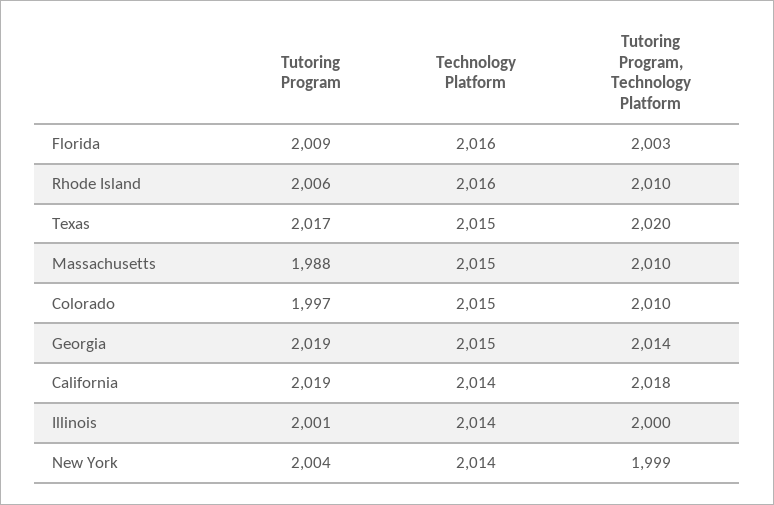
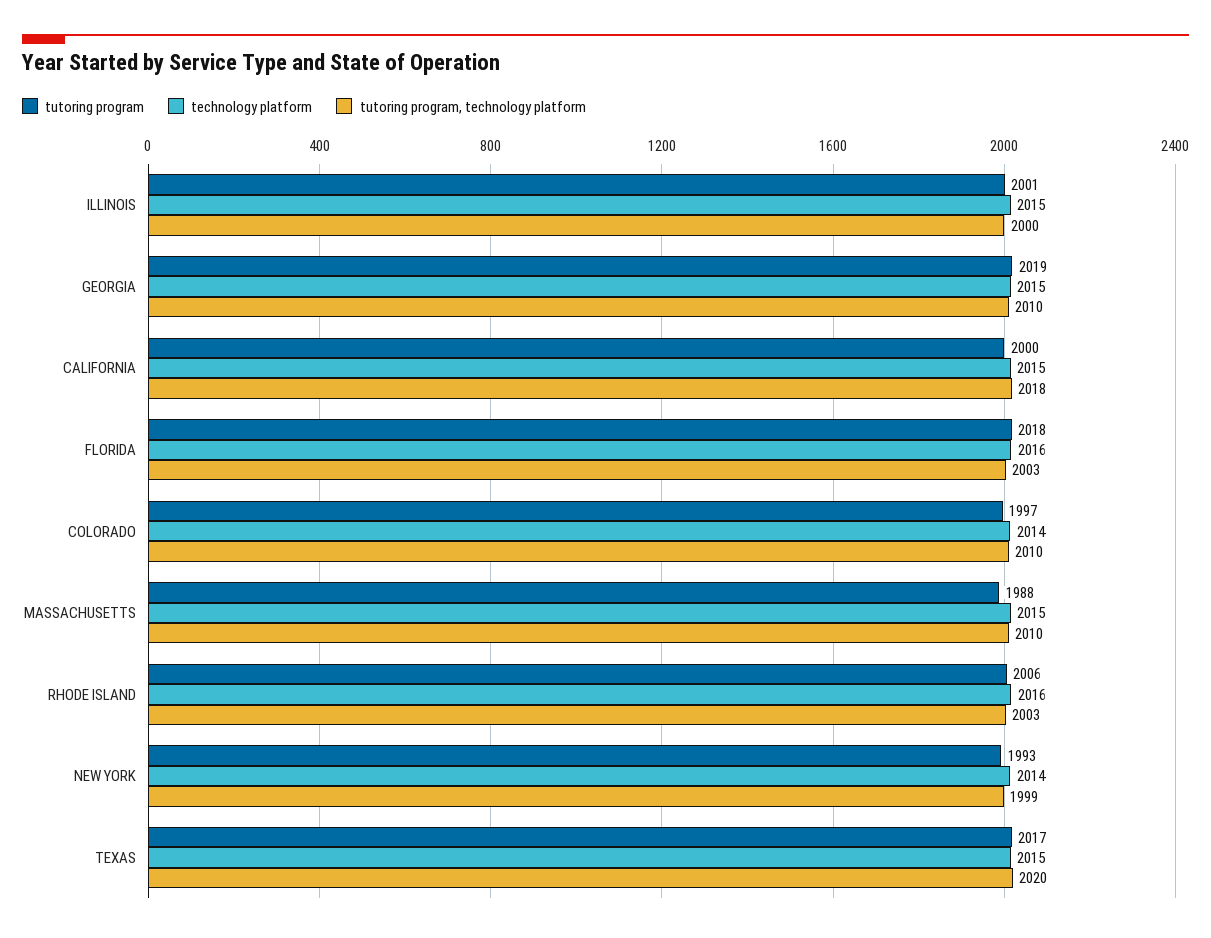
Tutoring Program, Florida: 2009 -> 2018
Tutoring Program, Technology Platform, Rhode Island: 2010 -> 2003
Technology Platform, Colorado: 2015 -> 2014
Tutoring Program, Technology Platform, Georgia: 2014 -> 2010
Tutoring Program, California: 2019 -> 2000
Technology Platform, California: 2014 -> 2015
Technology Platform, Illinois: 2014 -> 2015
Tutoring Program, New York: 2004 -> 1993

